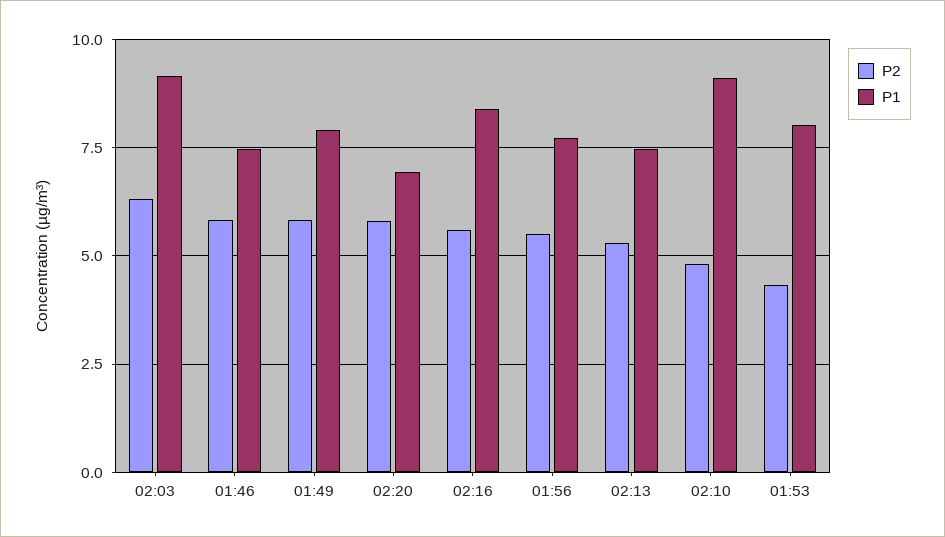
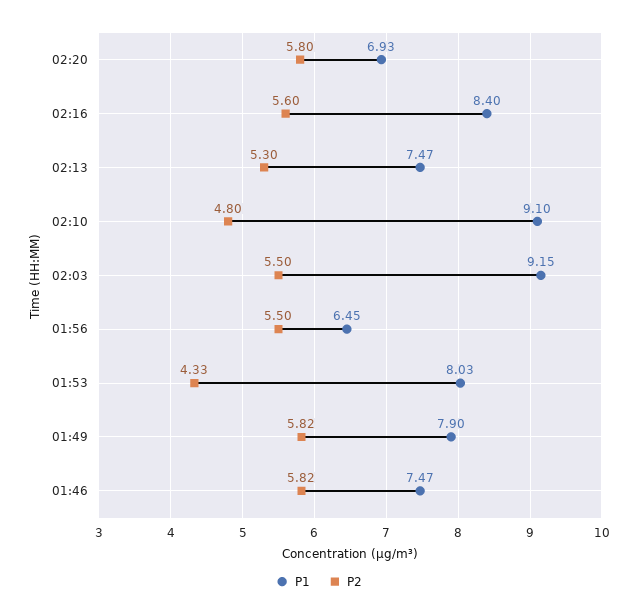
P2, 02:03: 6.25 -> 5.5
P1, 01:56: 7.75 -> 6.45

